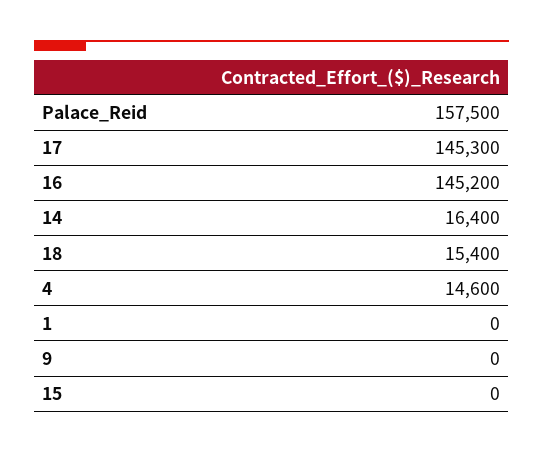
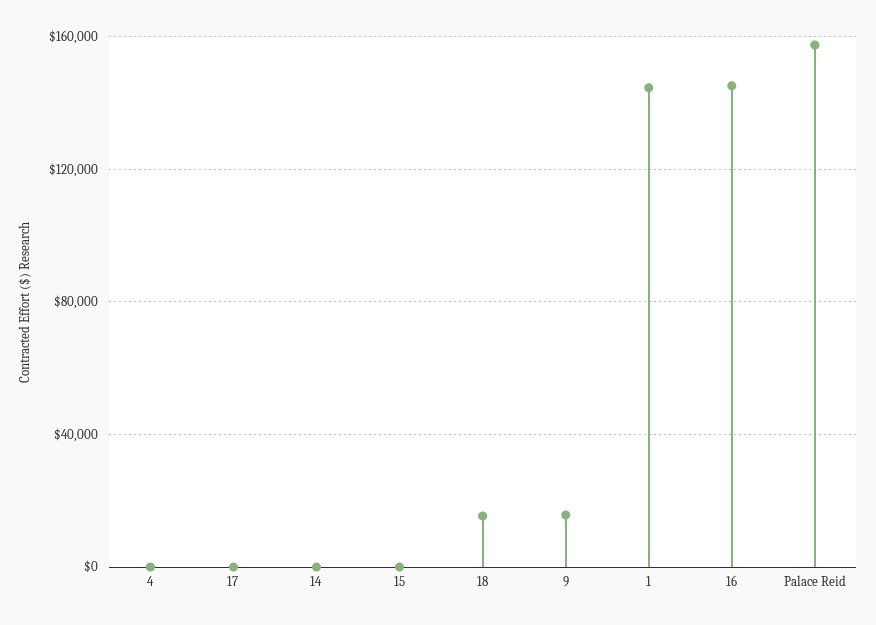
17: 145300 -> 0
14: 16400 -> 0
4: 14600 -> 0
1: 0 -> 145000
9: 0 -> 15000

